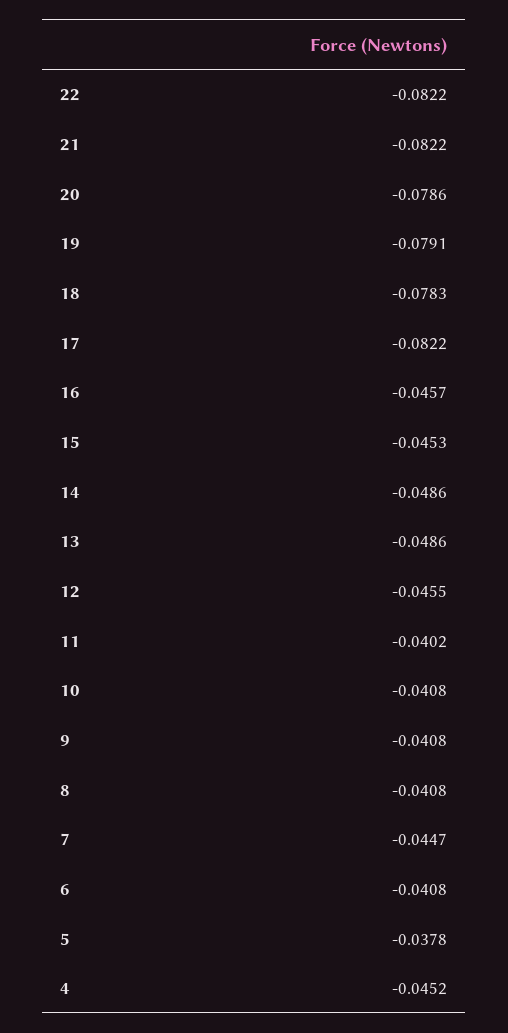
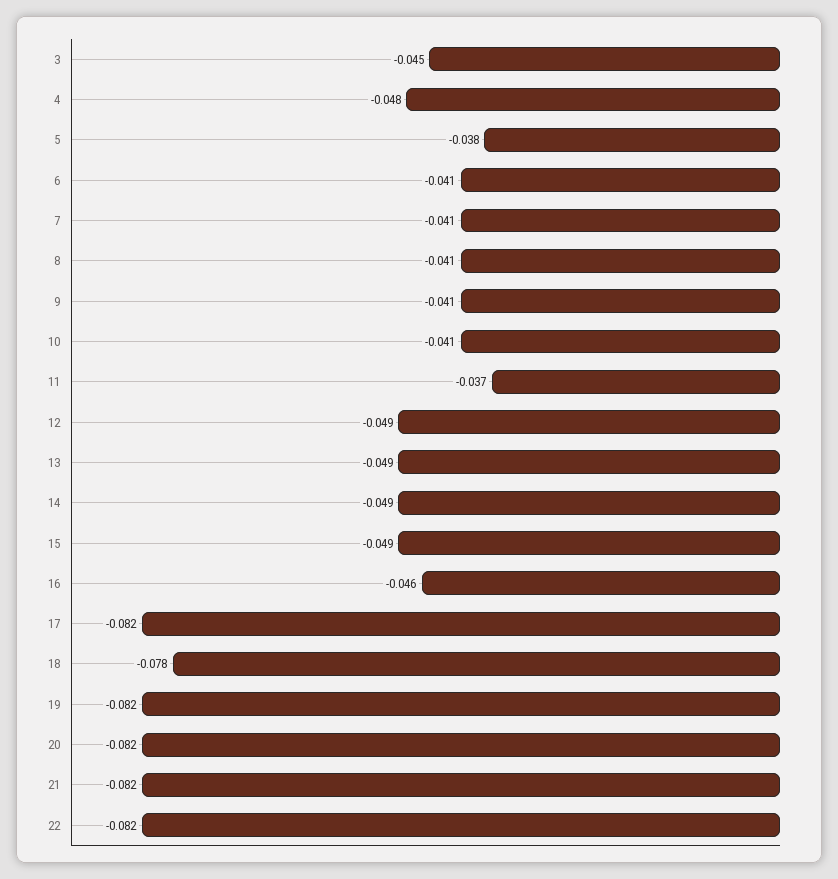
20: -0.0786 -> -0.082
19: -0.0791 -> -0.082
15: -0.0453 -> -0.049
12: -0.0455 -> -0.049
11: -0.0402 -> -0.037
7: -0.0447 -> -0.041
4: -0.0452 -> -0.048
3: none -> -0.045

